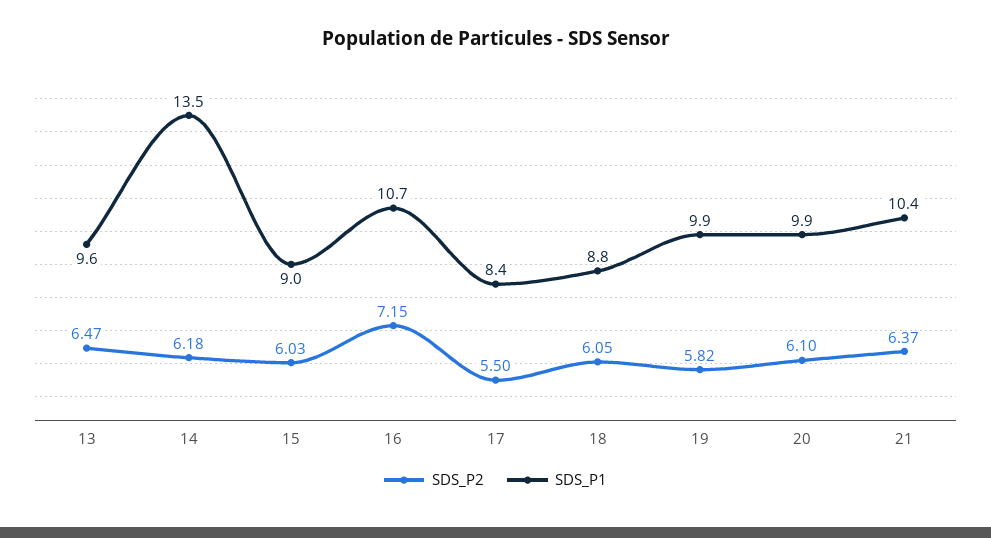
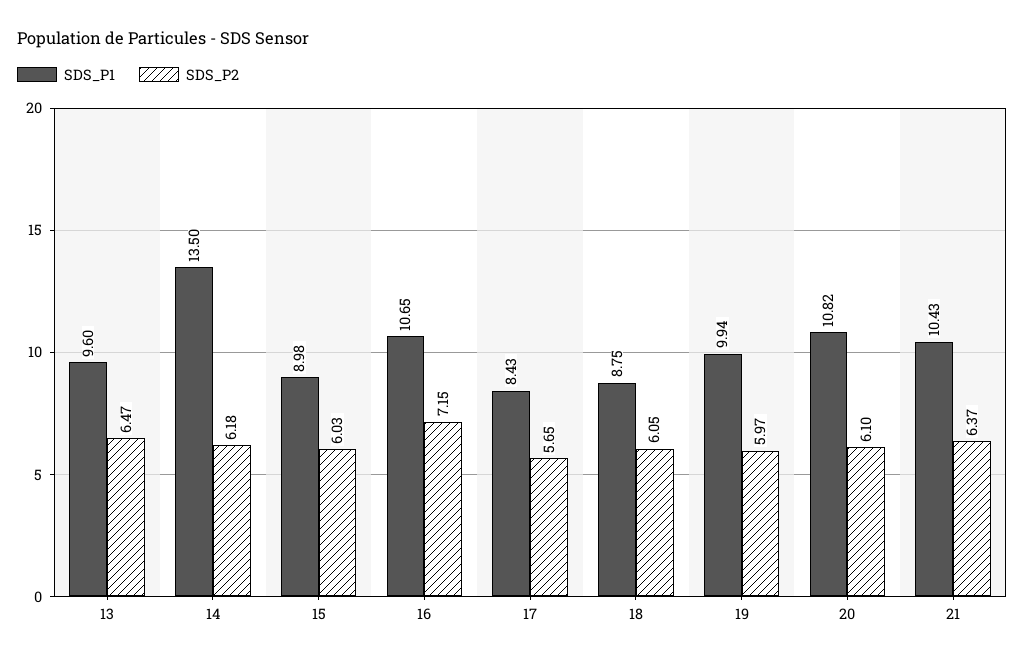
SDS_P2, 17: 5.5 -> 5.65
SDS_P2, 19: 5.82 -> 5.97
SDS_P1, 20: 9.9 -> 10.82

